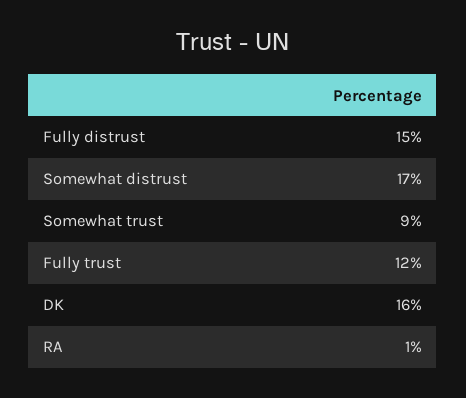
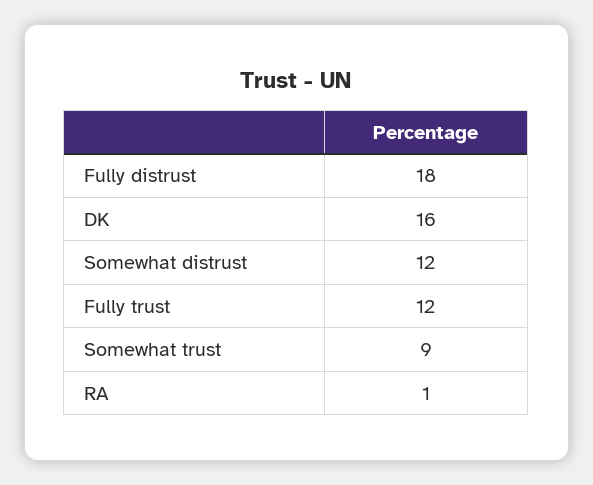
Fully distrust: 15 -> 18
Somewhat distrust: 17 -> 12

